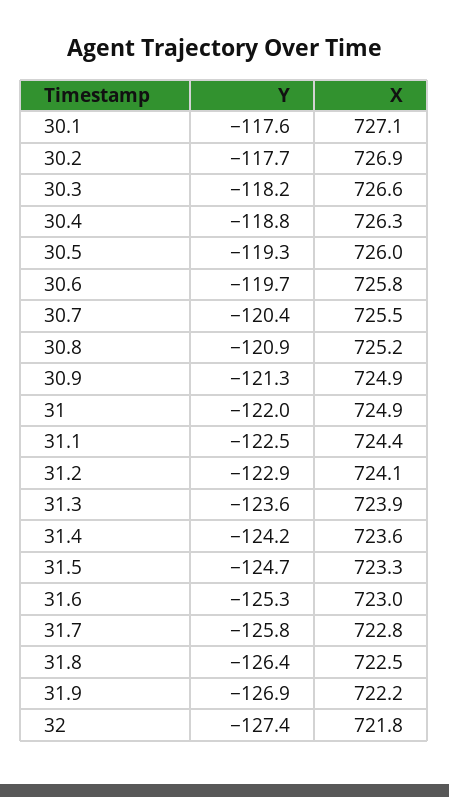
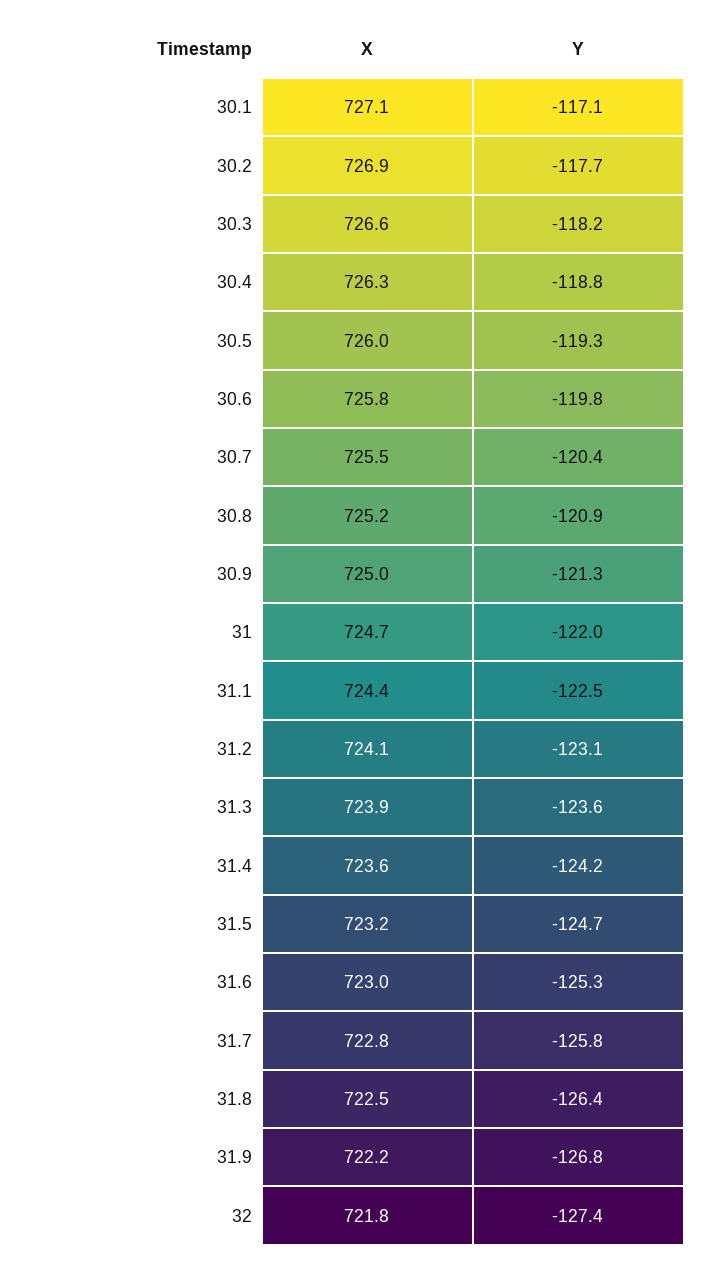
Y, 30.1: -117.6 -> -117.1
Y, 30.6: -119.7 -> -119.8
X, 30.9: 724.9 -> 725
X, 31: 724.9 -> 724.7
Y, 31.2: -122.9 -> -123.1
X, 31.5: 723.3 -> 723.2
Y, 31.9: -126.9 -> -126.8

